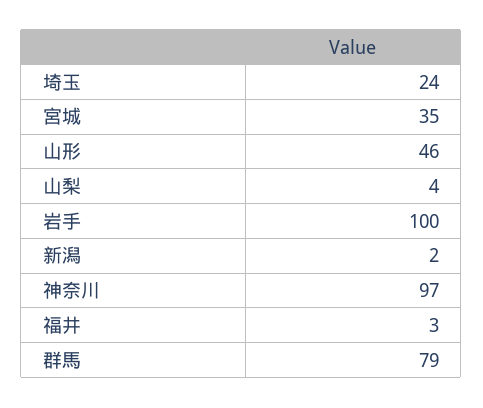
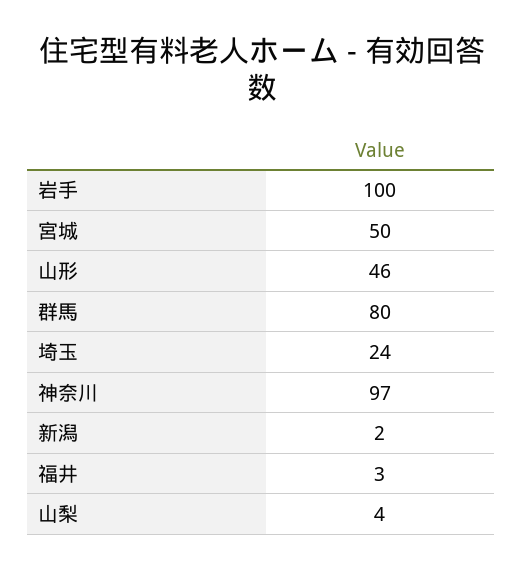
宮城: 35 -> 50
群馬: 79 -> 80

